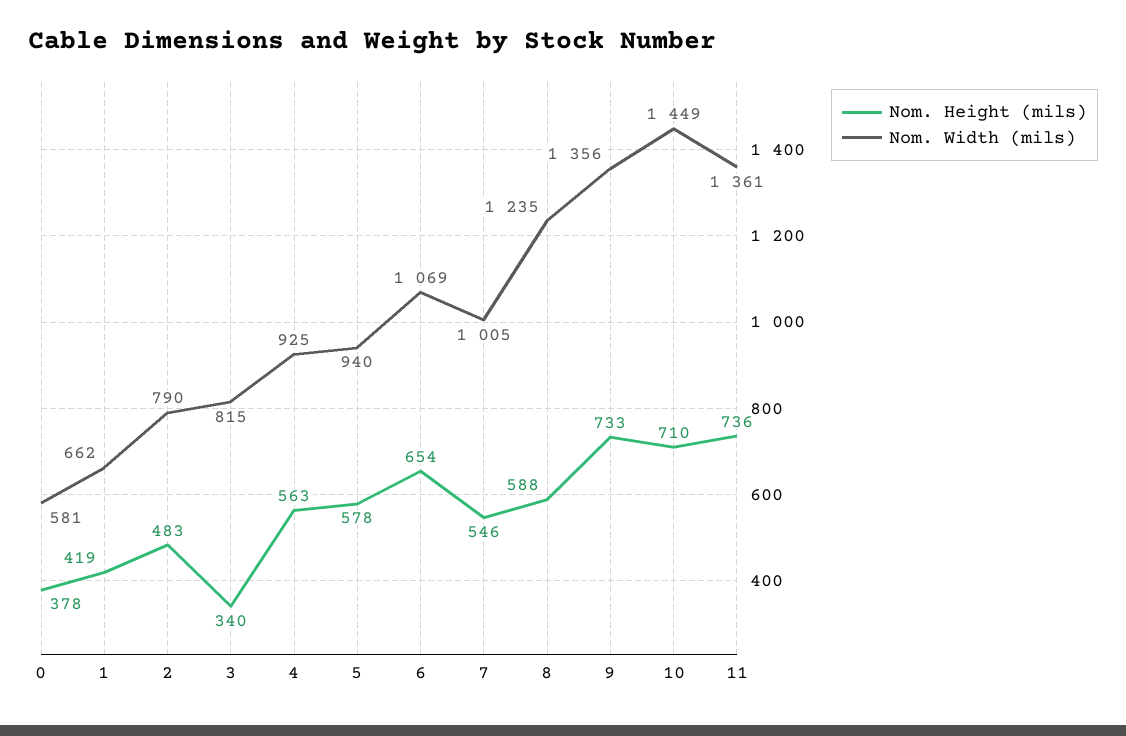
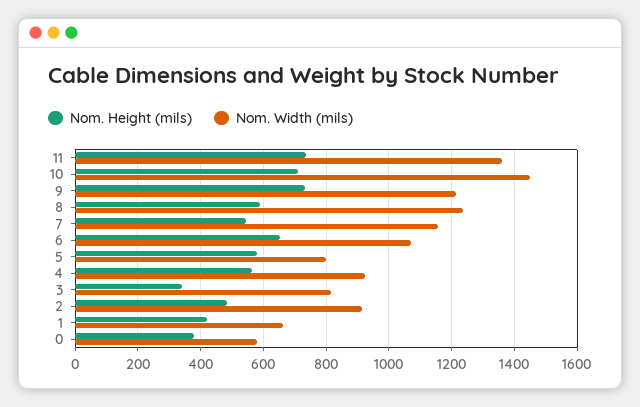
Nom. Width (mils), 2: 790 -> 920
Nom. Width (mils), 5: 940 -> 800
Nom. Width (mils), 7: 1005 -> 1160
Nom. Width (mils), 9: 1356 -> 1220

